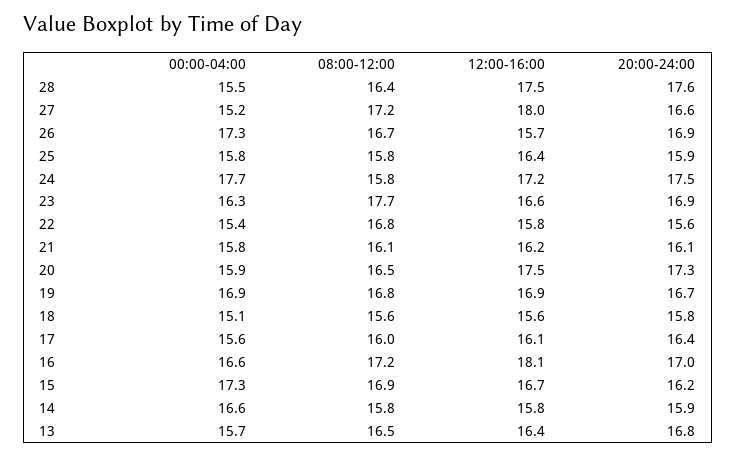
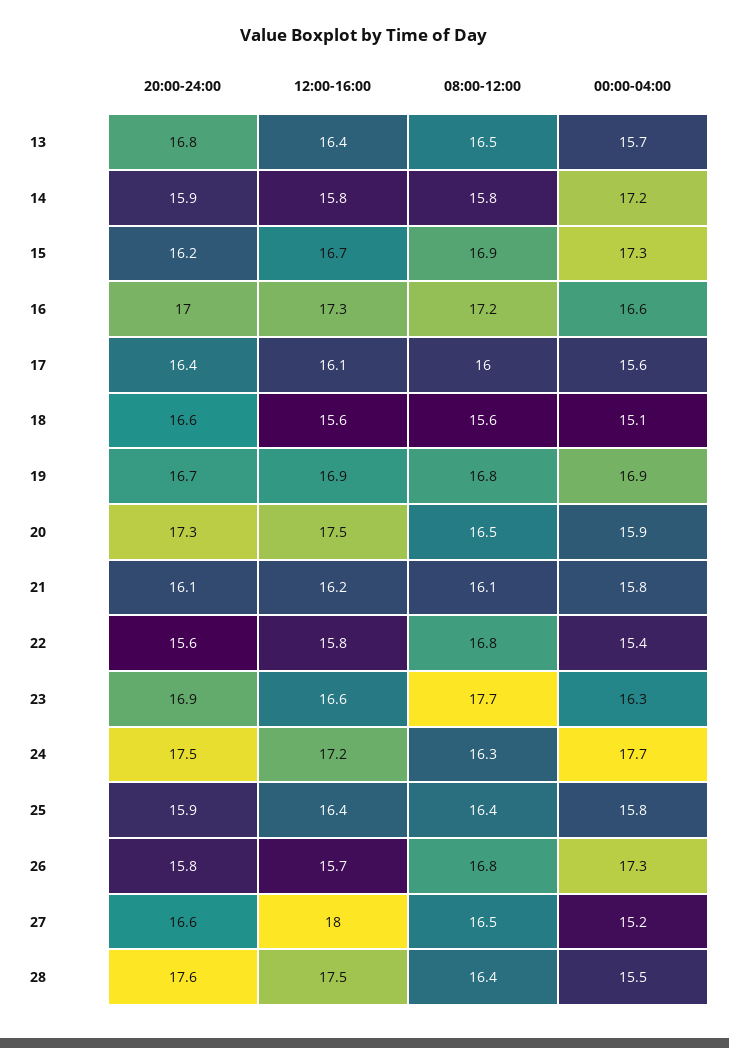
08:00-12:00, 27: 17.2 -> 16.5
08:00-12:00, 26: 16.7 -> 16.8
20:00-24:00, 26: 16.9 -> 15.8
08:00-12:00, 25: 15.8 -> 16.4
08:00-12:00, 24: 15.8 -> 16.3
20:00-24:00, 18: 15.8 -> 16.6
12:00-16:00, 16: 18.1 -> 17.3
00:00-04:00, 14: 16.6 -> 17.2

